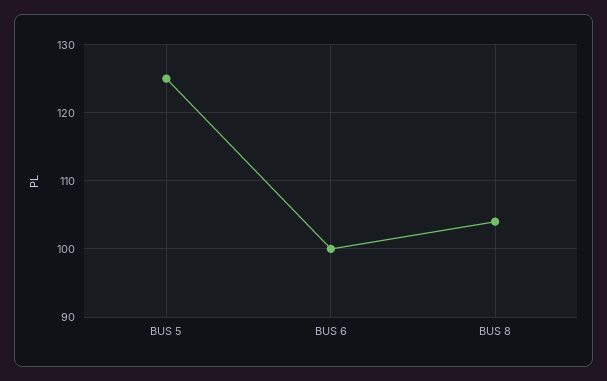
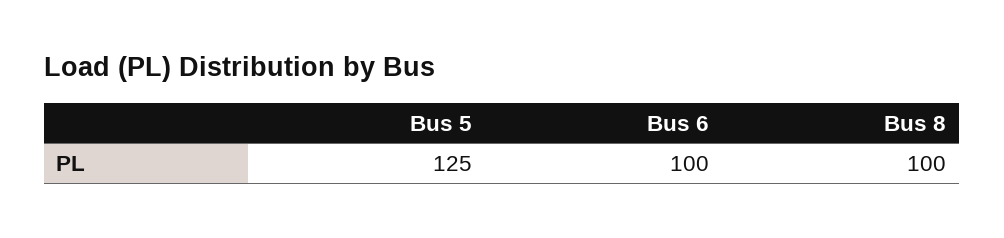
BUS 8: 104 -> 100

